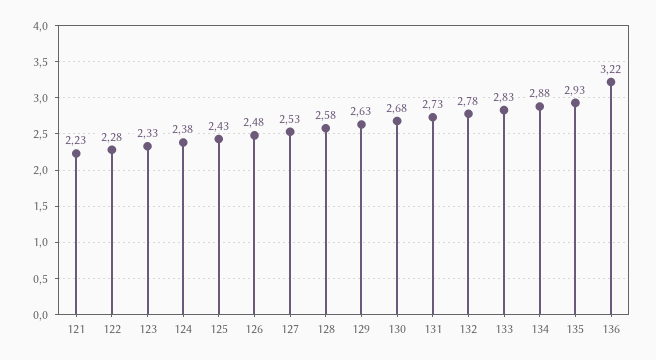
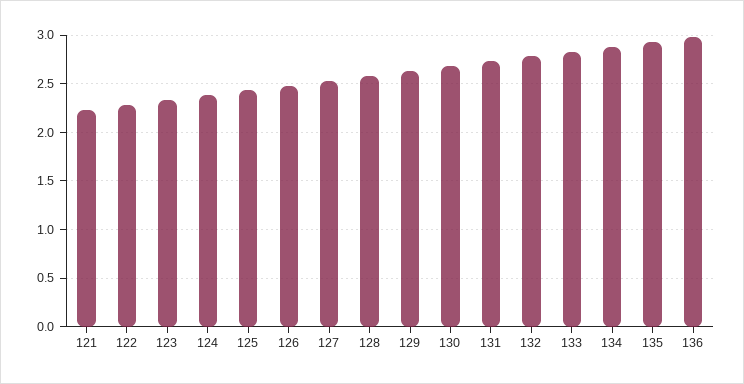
136: 3.22 -> 3

